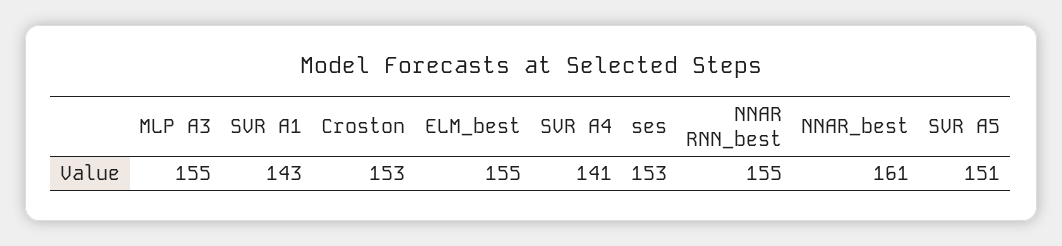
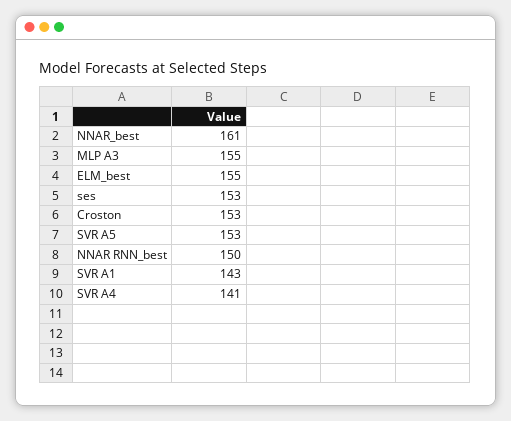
NNAR RNN_best: 155 -> 150
SVR A5: 151 -> 153

